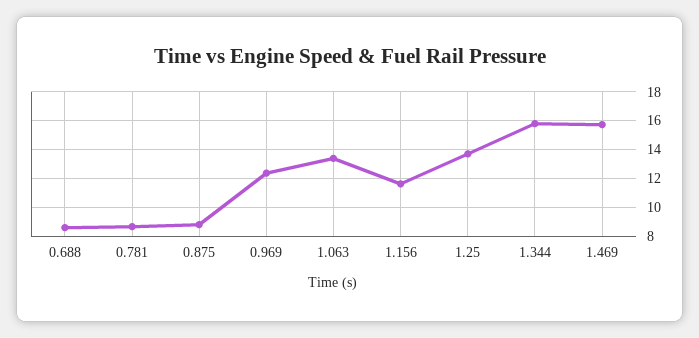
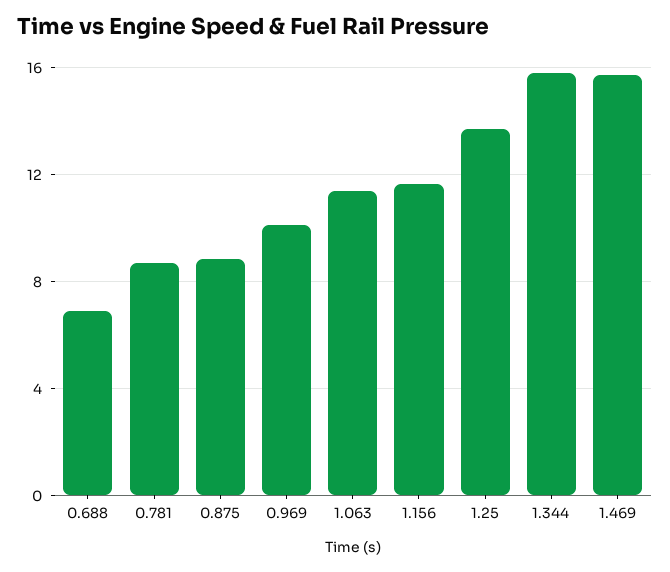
0.688: 8.5 -> 7
0.969: 12.5 -> 10
1.063: 13.5 -> 11.5

